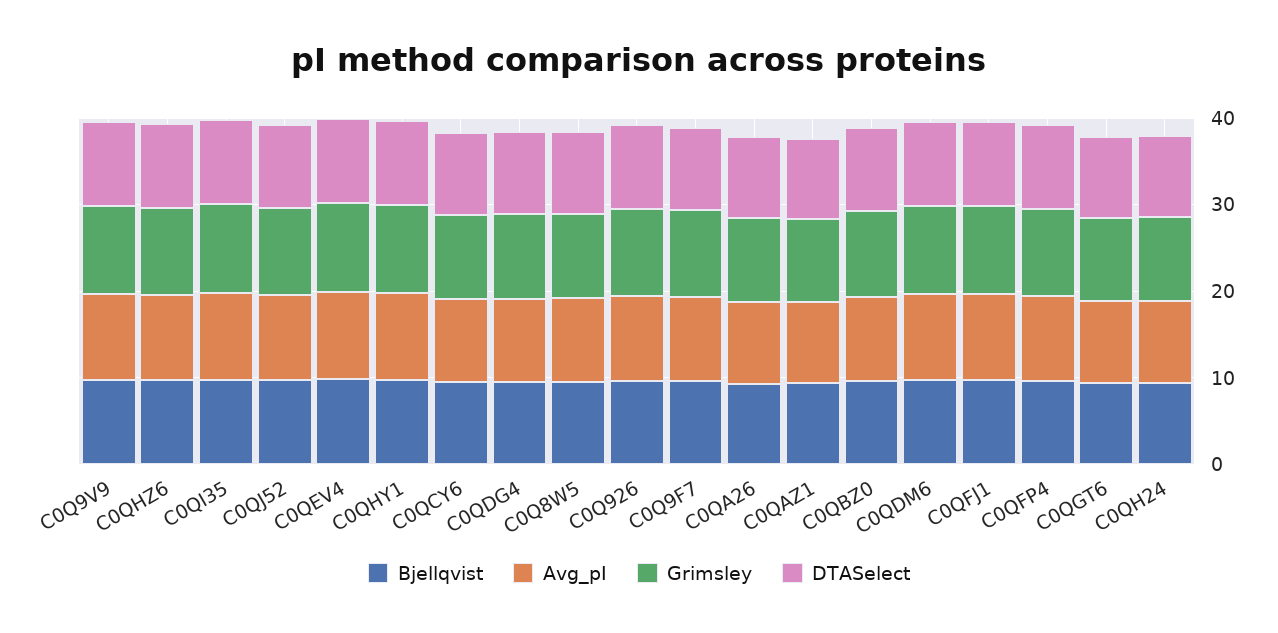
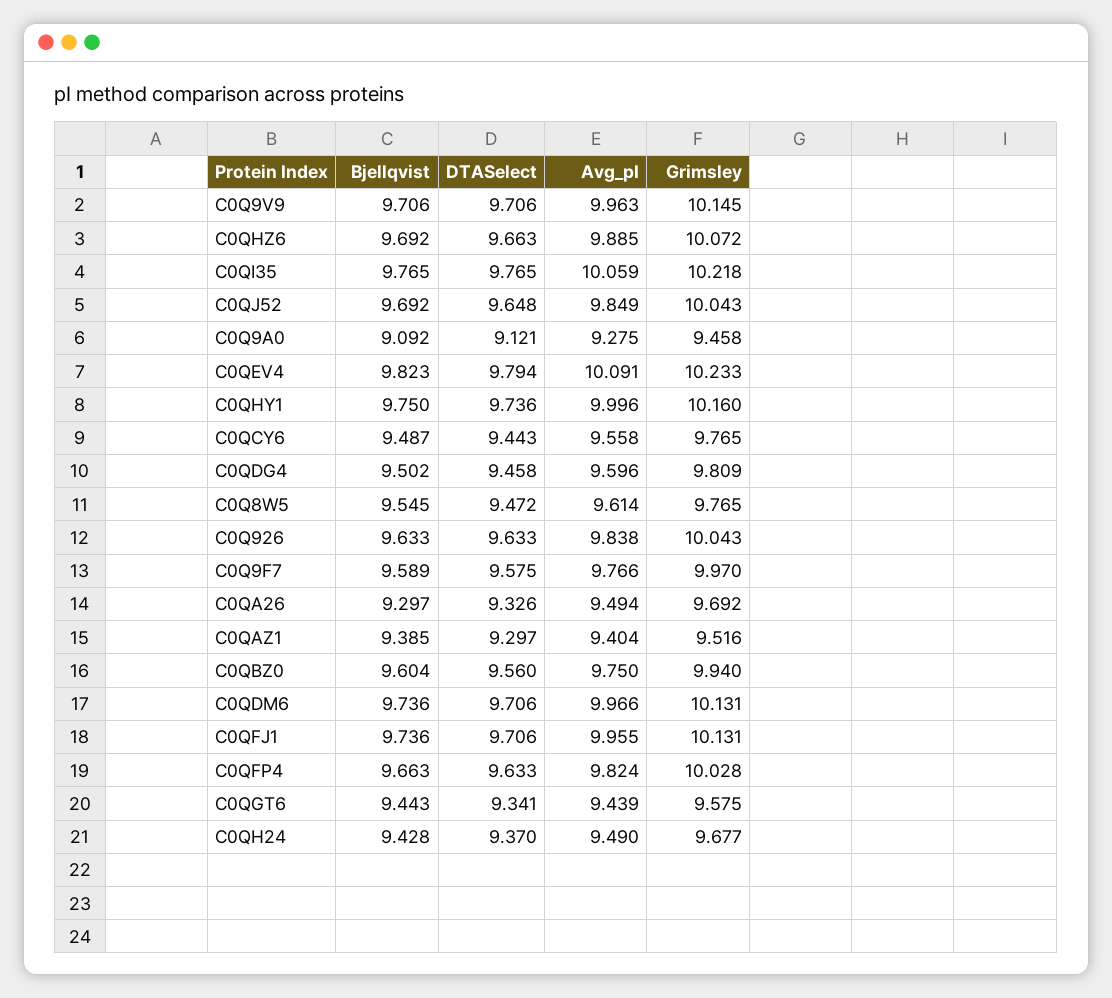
Bjellqvist, C0Q9A0: none -> 9.092
DTASelect, C0Q9A0: none -> 9.121
Avg_pI, C0Q9A0: none -> 9.275
Grimsley, C0Q9A0: none -> 9.458

